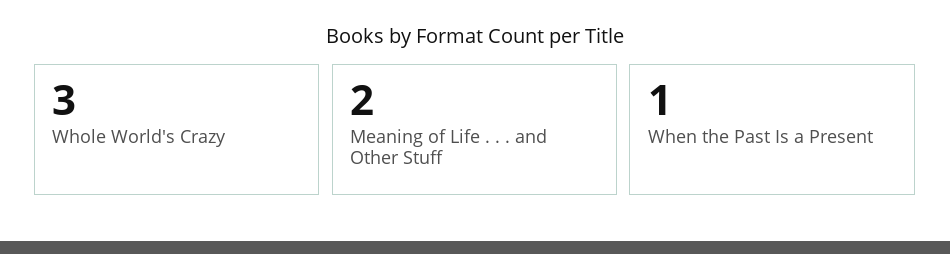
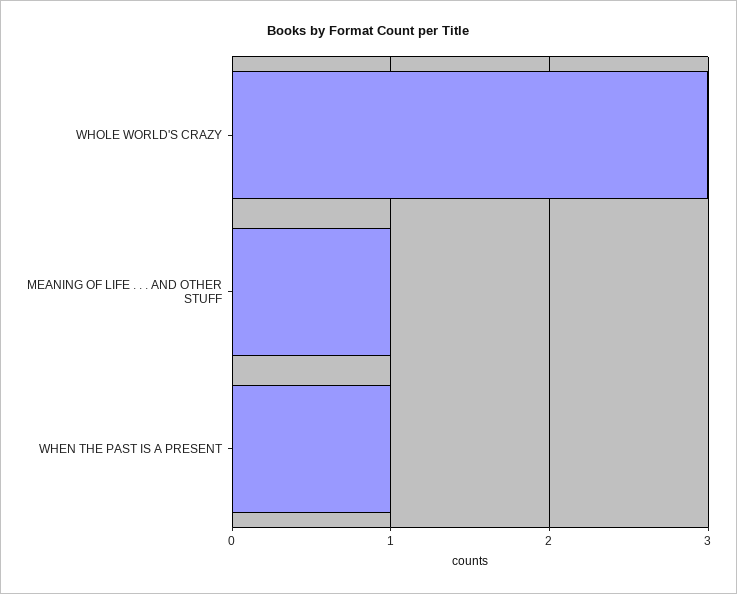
Meaning of Life . . . and Other Stuff: 2 -> 1

